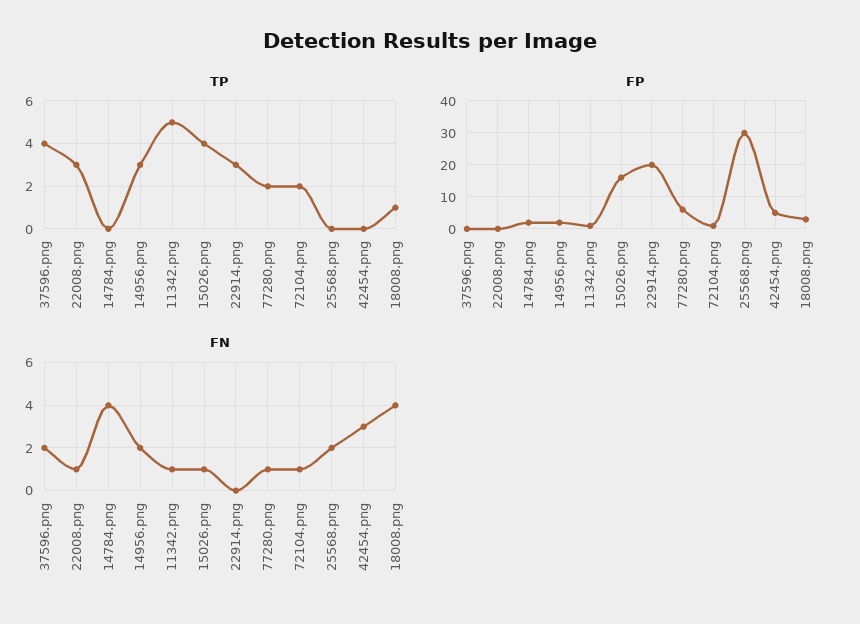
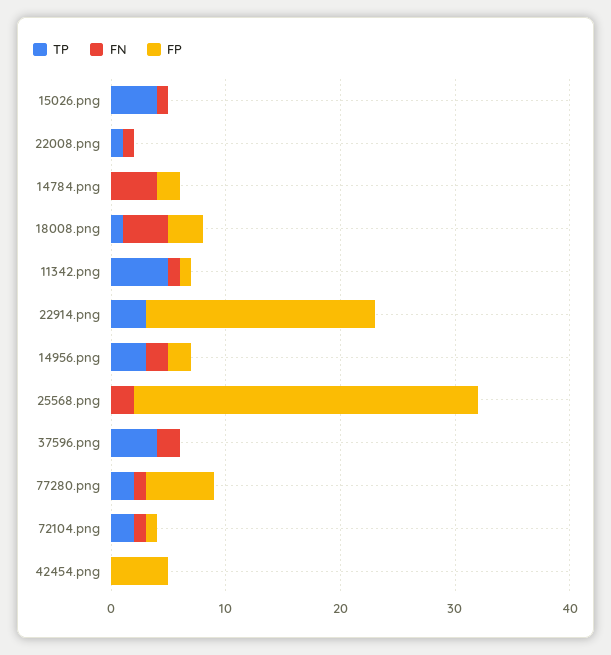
TP, 22008.png: 3 -> 1
FP, 15026.png: 15 -> 0
FN, 42454.png: 3 -> 0

